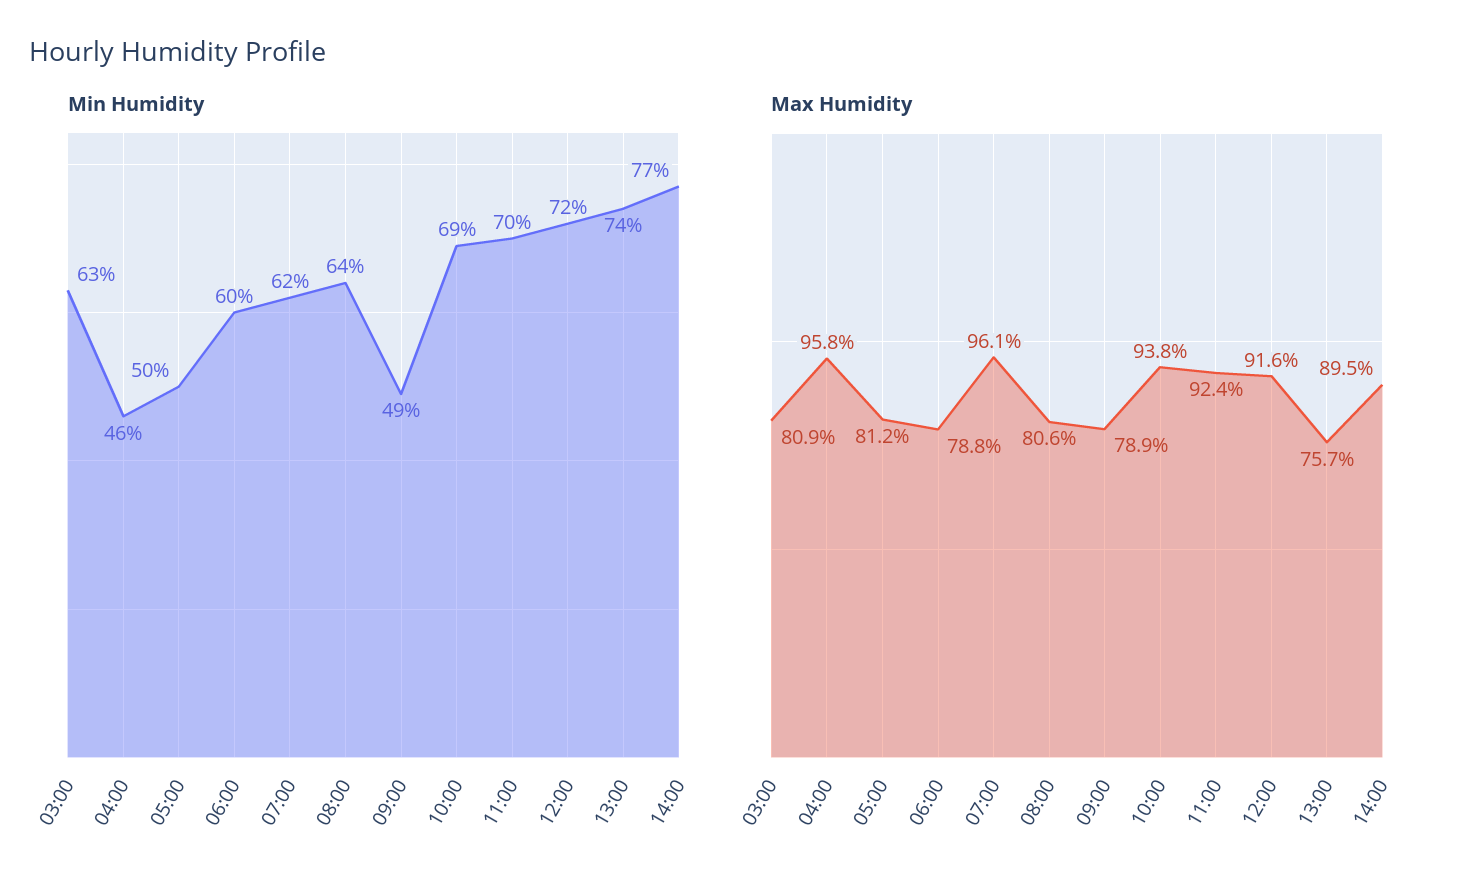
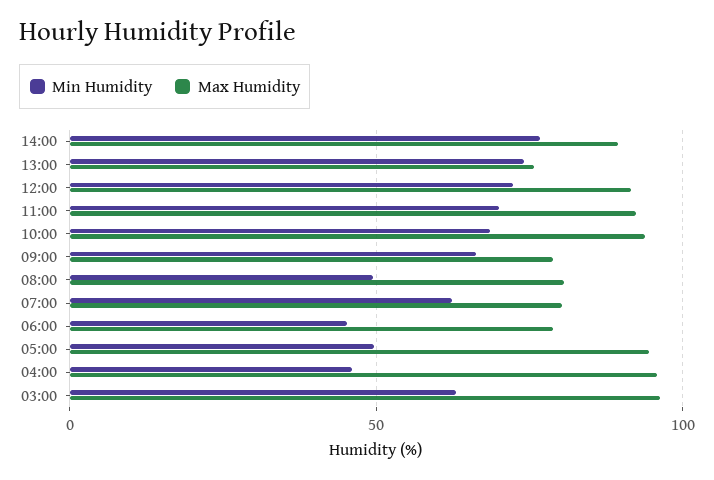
Min Humidity, 06:00: 60 -> 45
Min Humidity, 08:00: 64 -> 50
Min Humidity, 09:00: 49 -> 65
Max Humidity, 03:00: 80.9 -> 95
Max Humidity, 05:00: 81.2 -> 95
Max Humidity, 07:00: 96.1 -> 80

